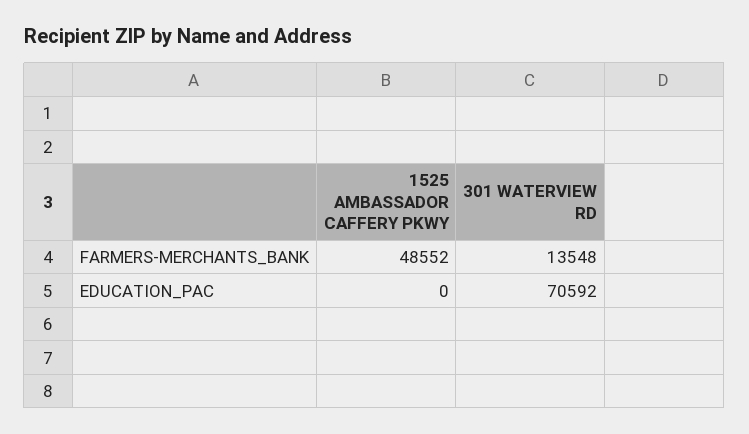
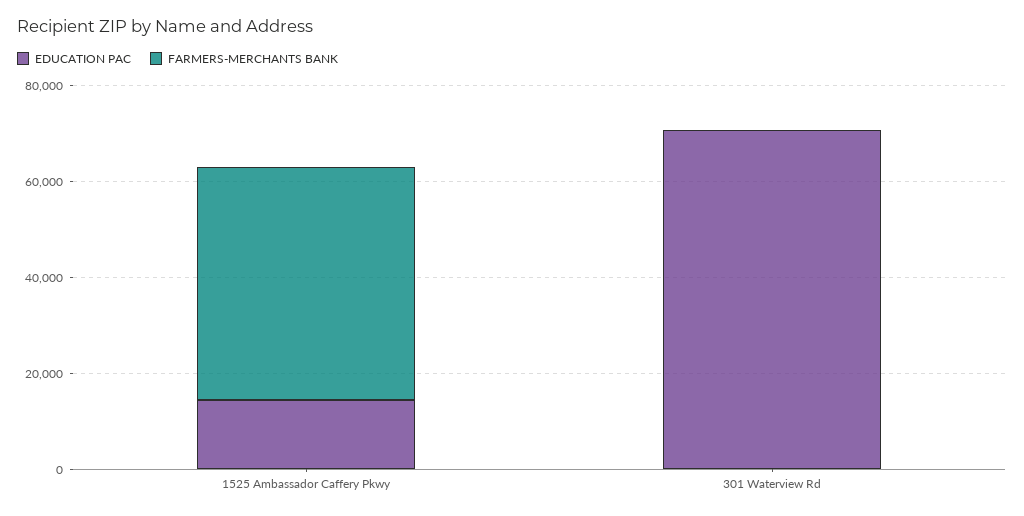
FARMERS-MERCHANTS_BANK, 301 WATERVIEW RD: 13548 -> 0
EDUCATION_PAC, 1525 AMBASSADOR CAFFERY PKWY: 0 -> 15000

